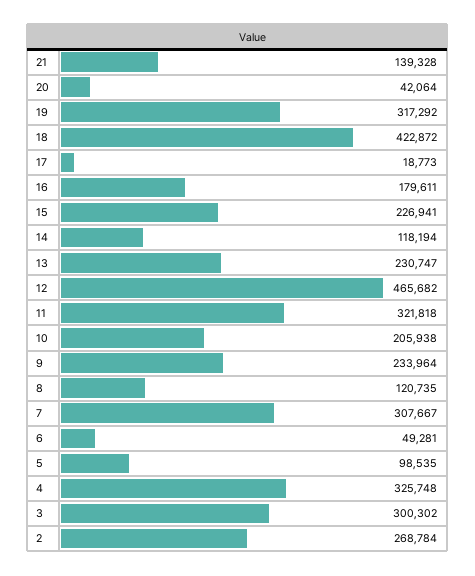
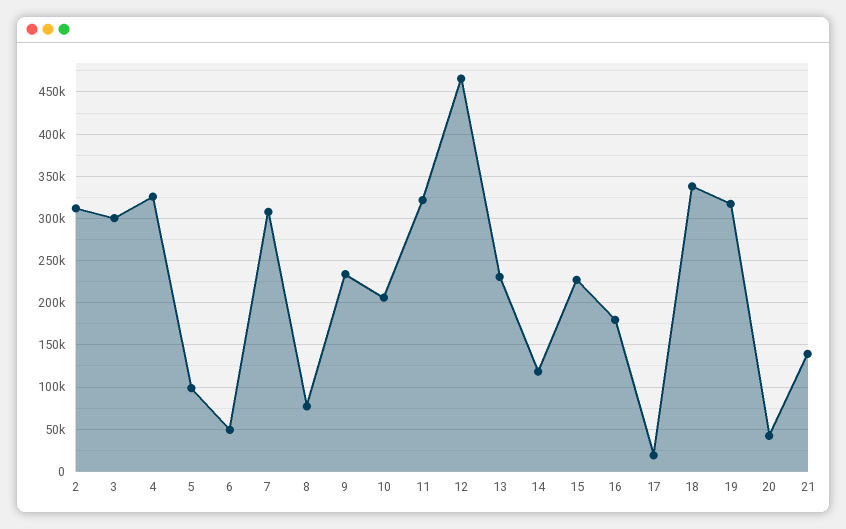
18: 422872 -> 340000
8: 120735 -> 80000
2: 268784 -> 310000

